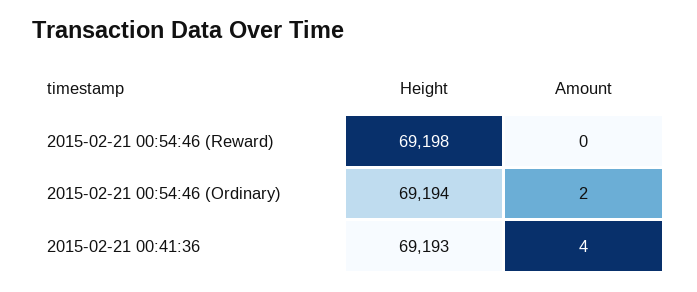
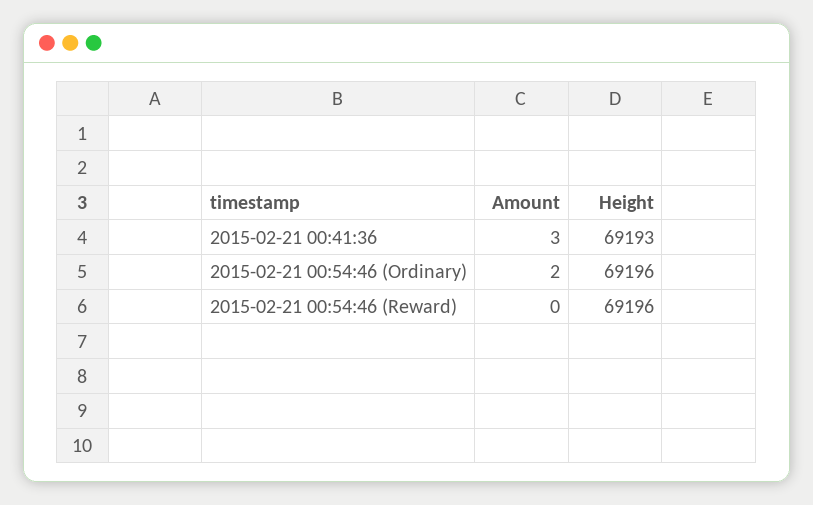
Height, 2015-02-21 00:54:46 (Reward): 69198 -> 69196
Height, 2015-02-21 00:54:46 (Ordinary): 69194 -> 69196
Amount, 2015-02-21 00:41:36: 4 -> 3

